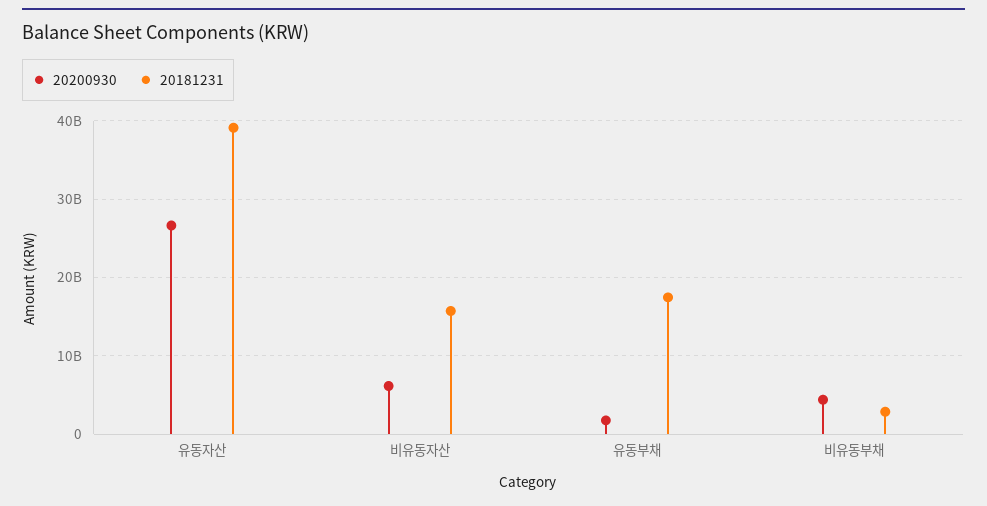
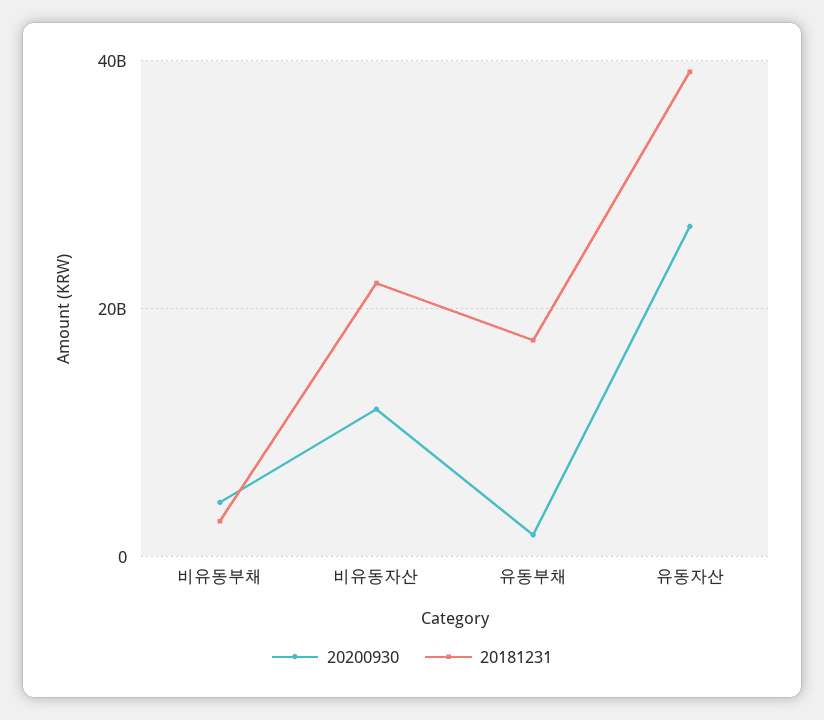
20200930, 비유동자산: 6000000000 -> 12000000000
20181231, 비유동자산: 16000000000 -> 22000000000

